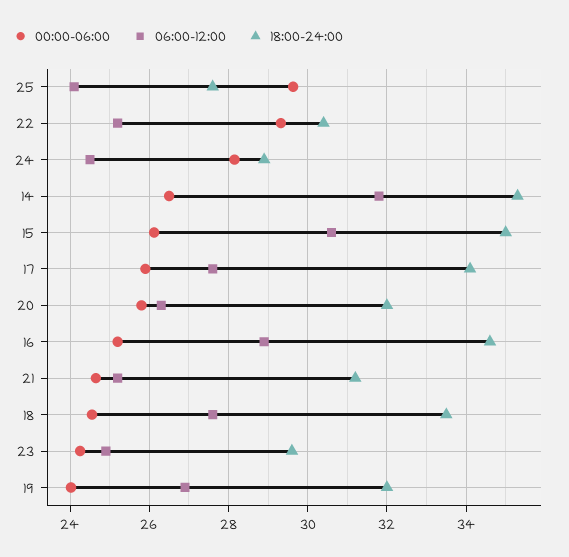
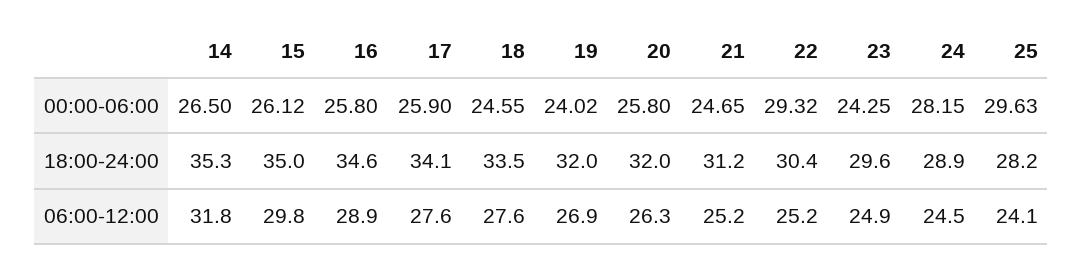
18:00-24:00, 25: 27.6 -> 28.2
06:00-12:00, 15: 30.6 -> 29.8
00:00-06:00, 16: 25.2 -> 25.8

